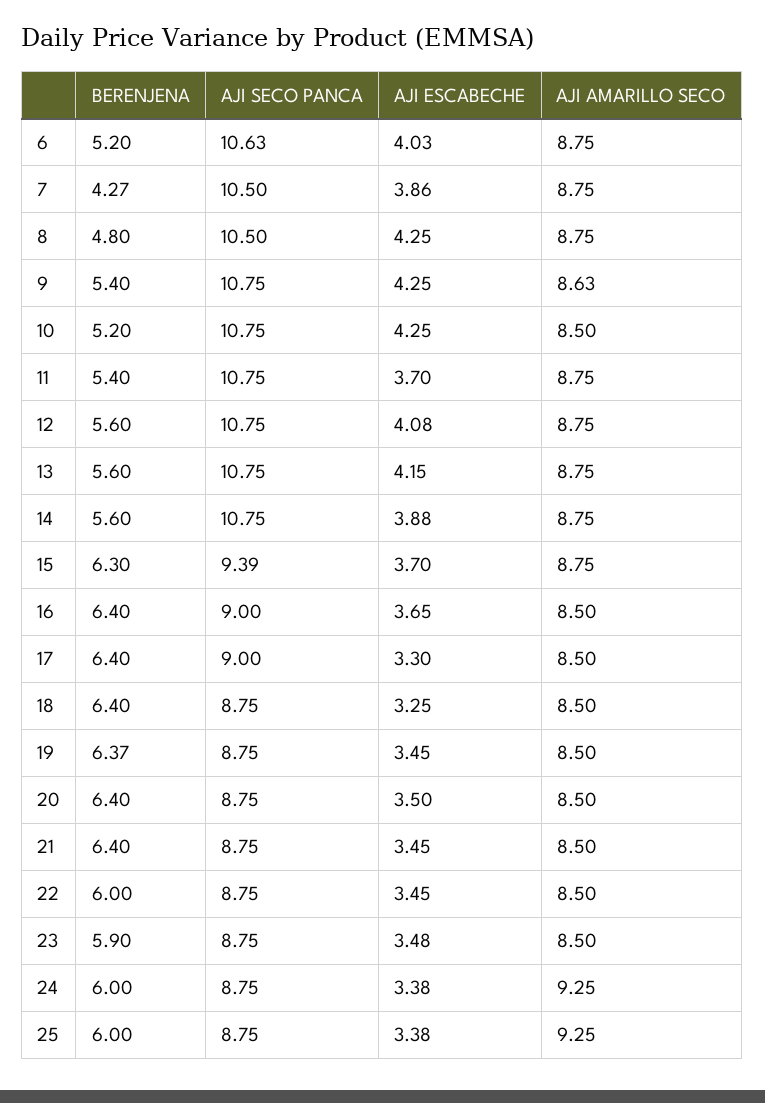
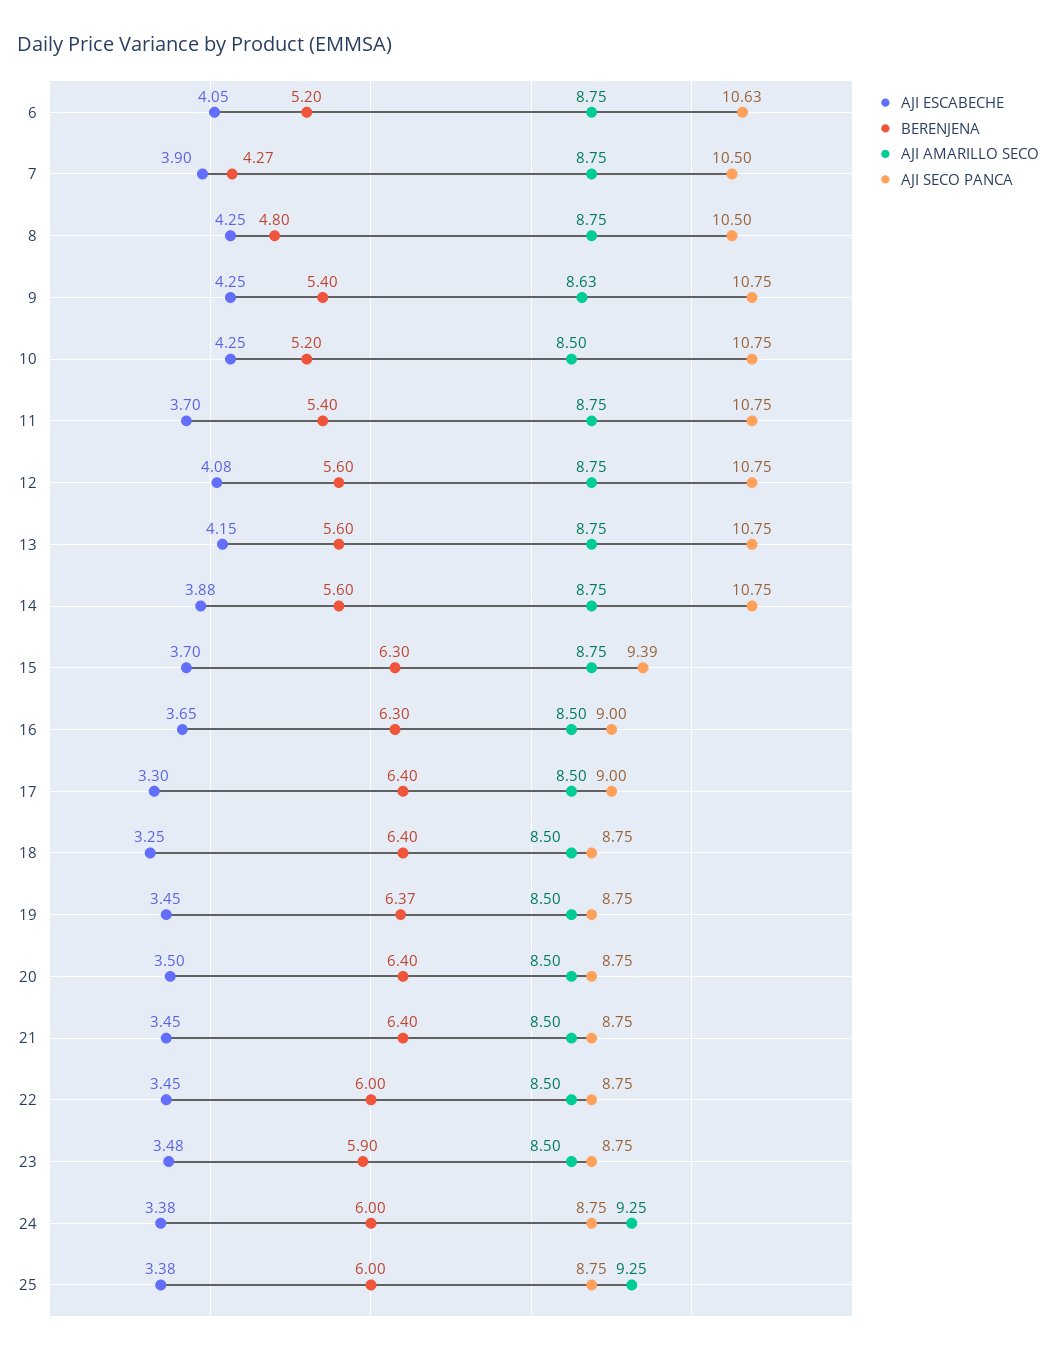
AJI ESCABECHE, 6: 4.03 -> 4.05
AJI ESCABECHE, 7: 3.86 -> 3.9
BERENJENA, 16: 6.4 -> 6.3

